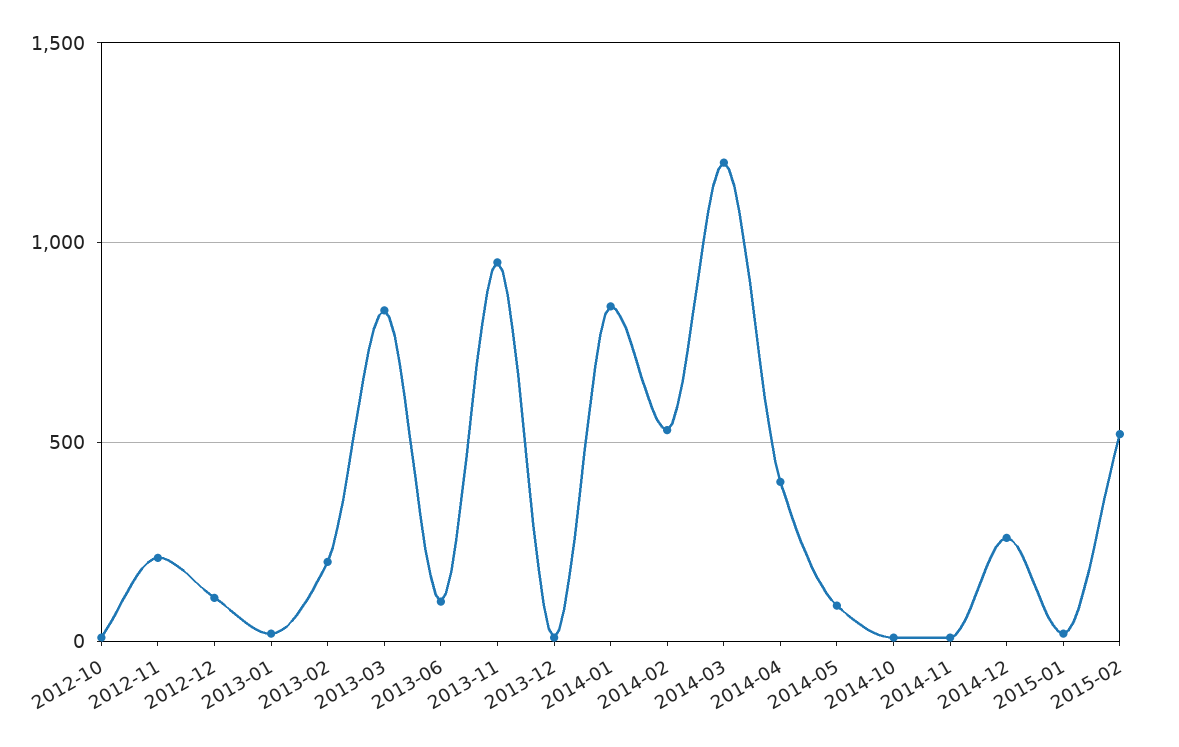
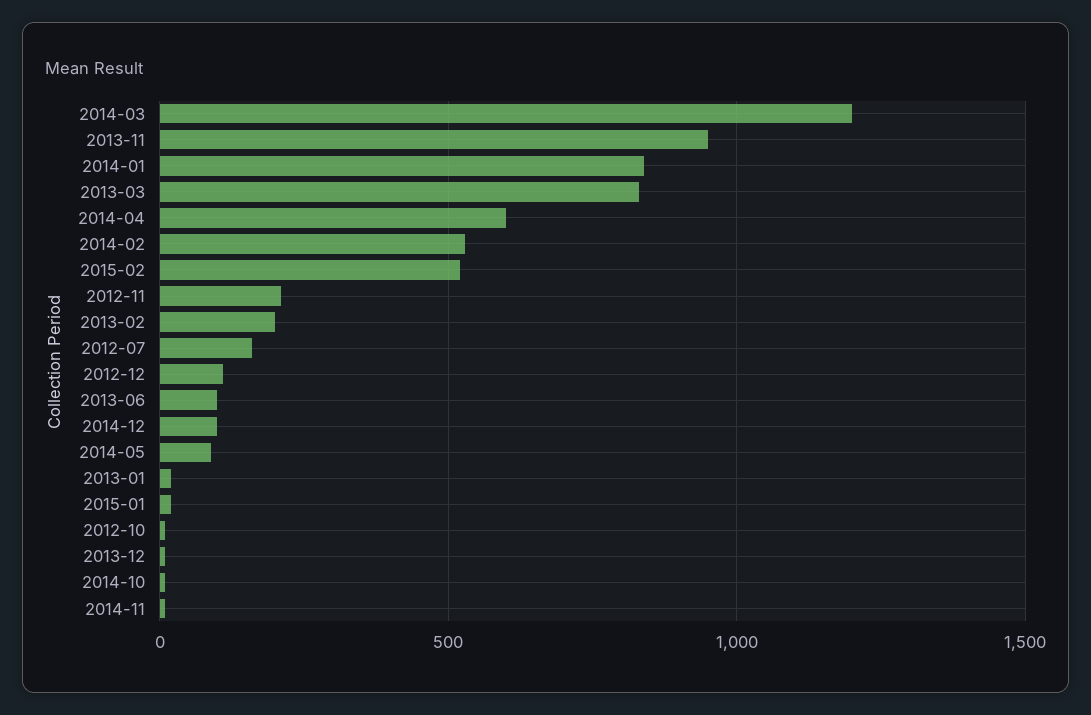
2014-04: 400 -> 600
2014-12: 250 -> 100
2012-07: none -> 150

